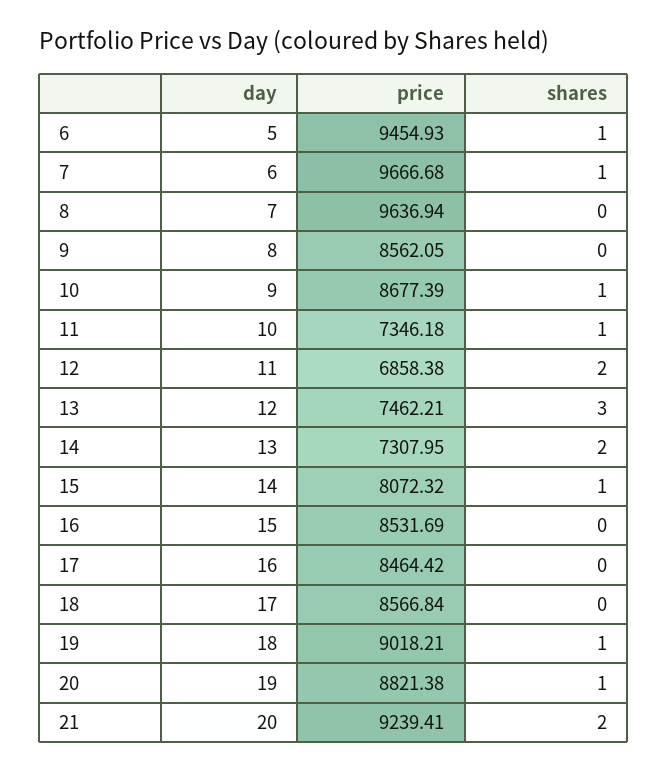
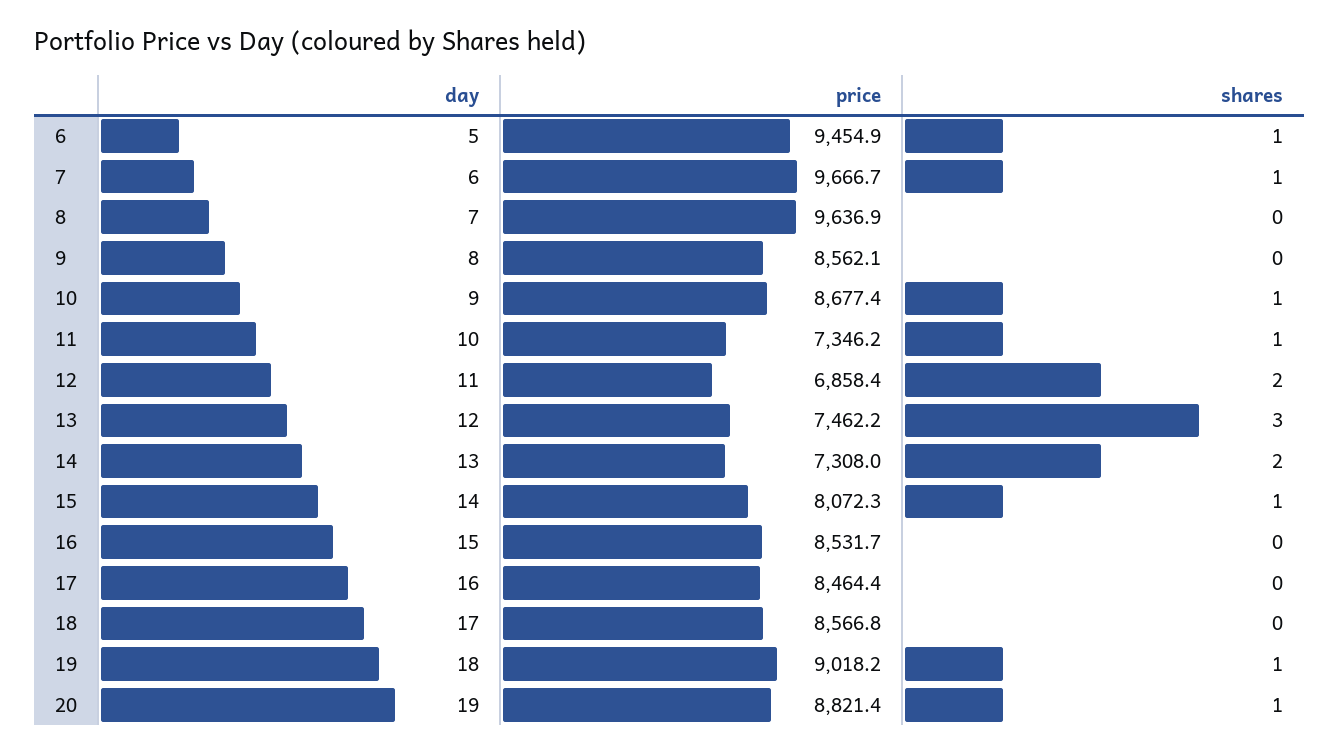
day, 21: 20 -> none
price, 21: 9239.41 -> none
shares, 21: 2 -> none

